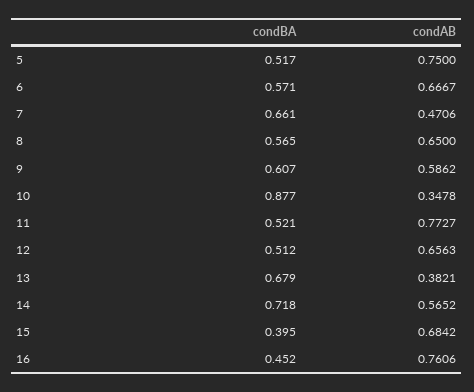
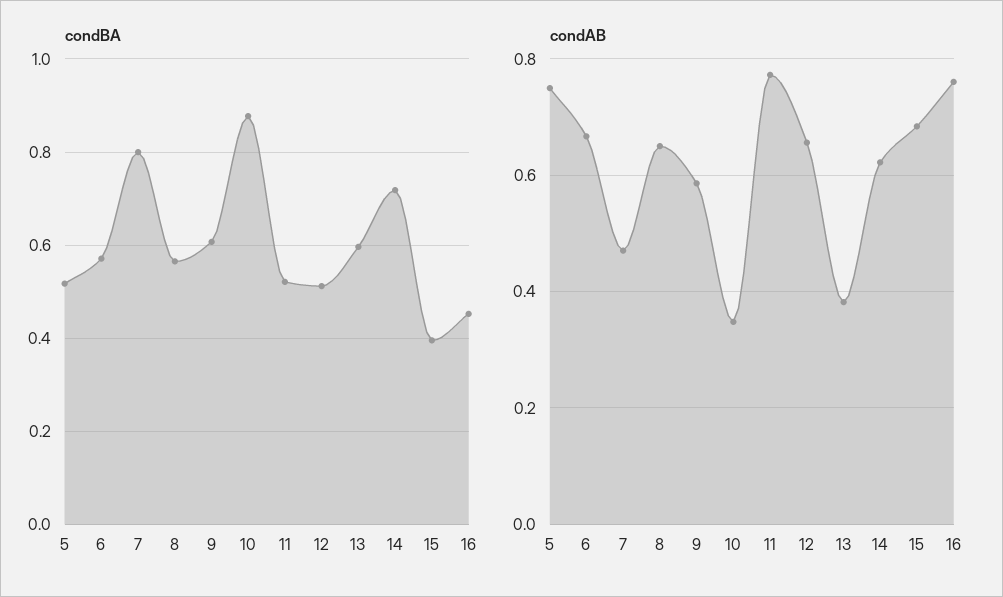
condBA, 7: 0.661 -> 0.8
condBA, 13: 0.679 -> 0.6
condAB, 14: 0.5652 -> 0.62

